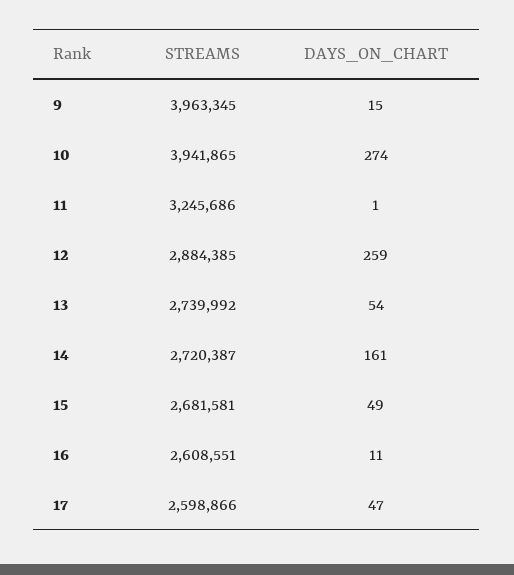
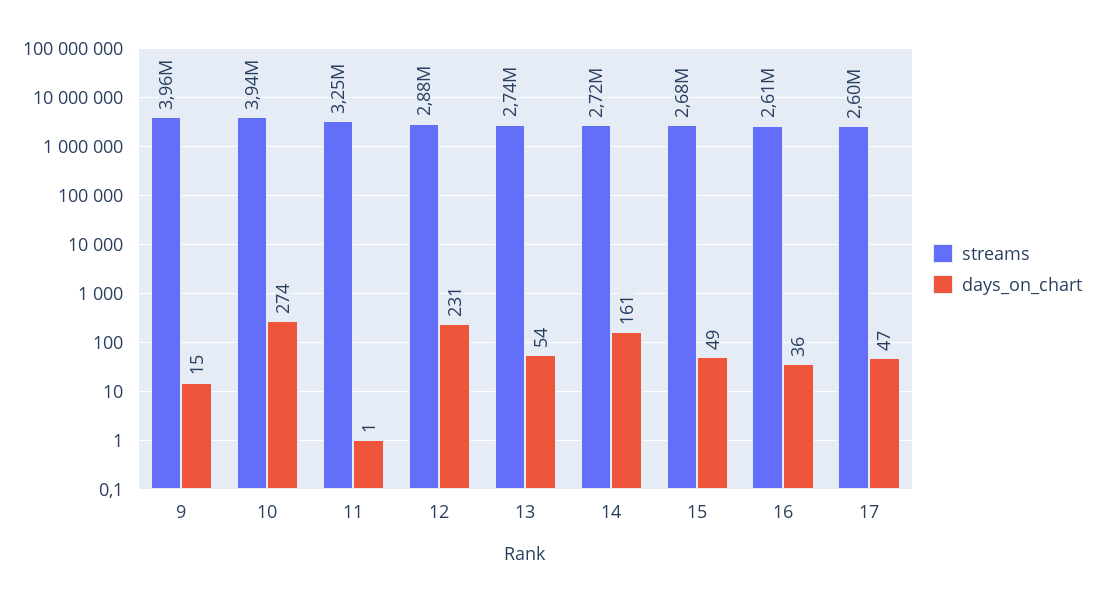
DAYS_ON_CHART, 12: 259 -> 231
DAYS_ON_CHART, 16: 11 -> 36

